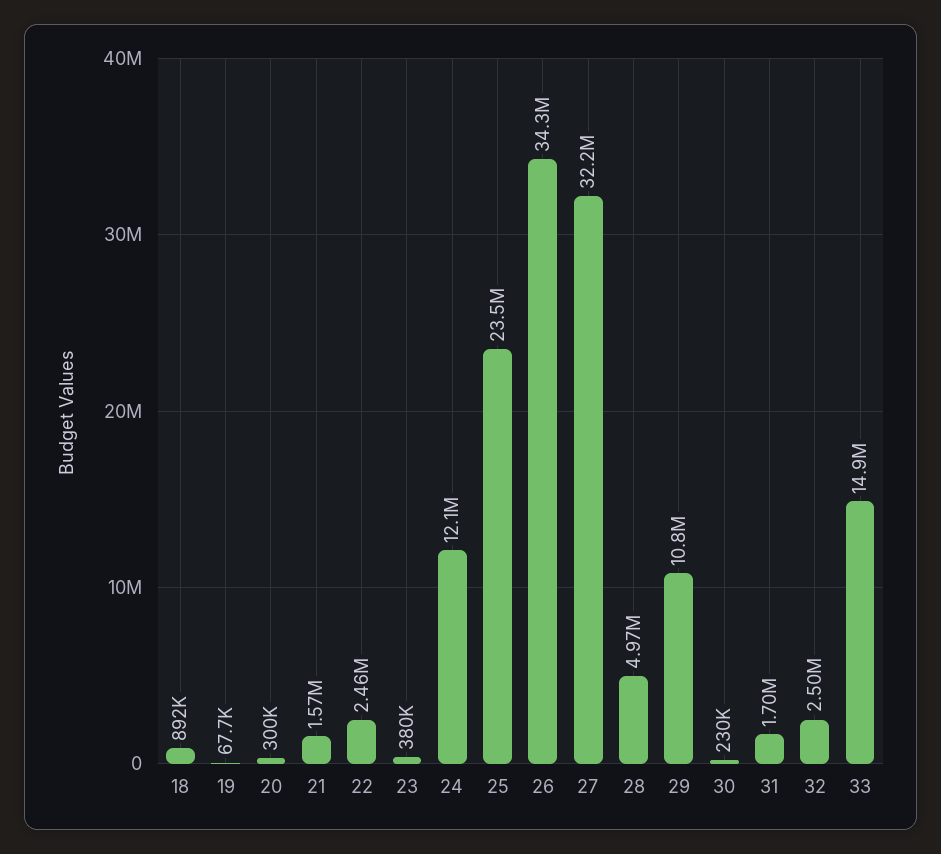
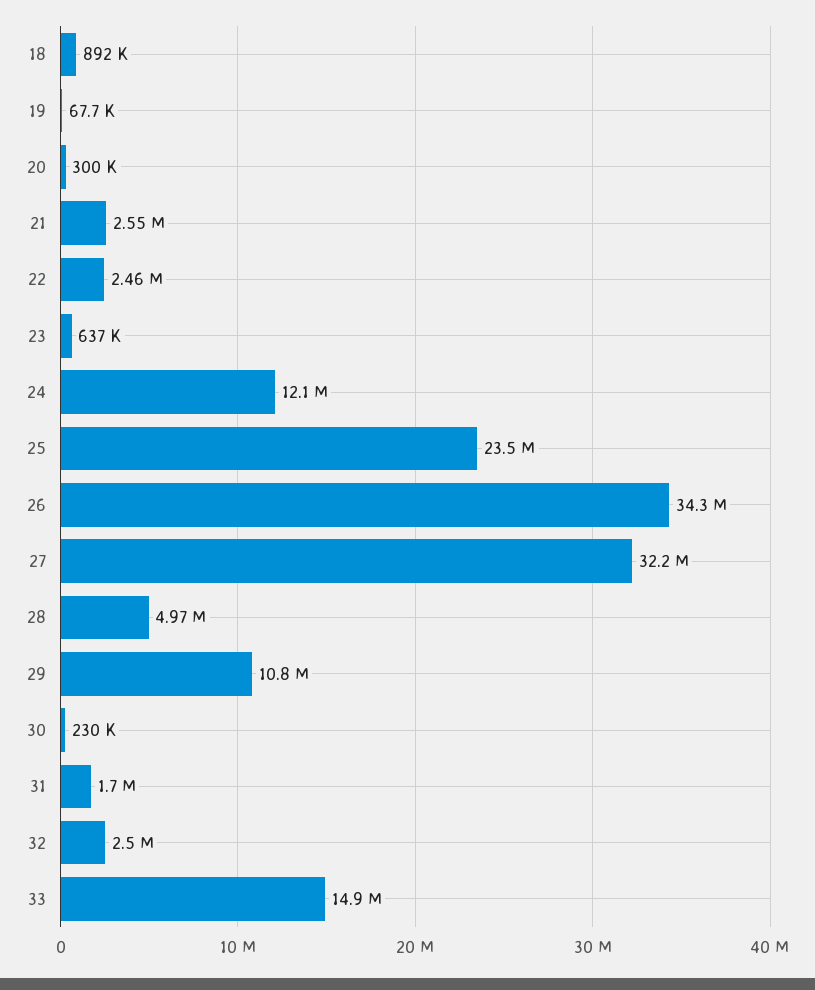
21: 1570000 -> 2550000
23: 380000 -> 637000

